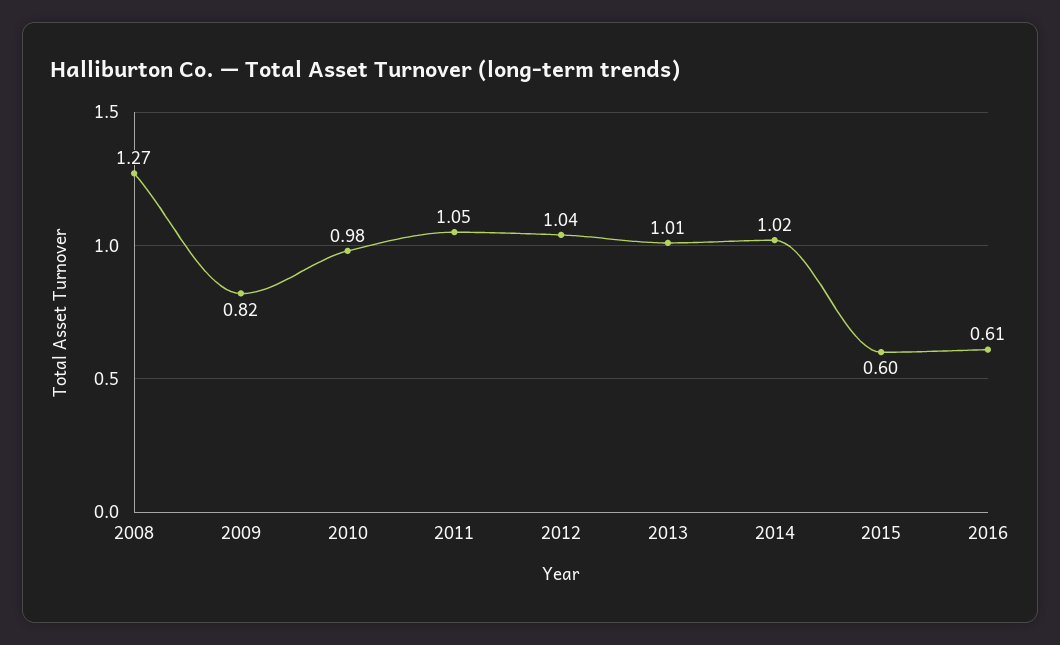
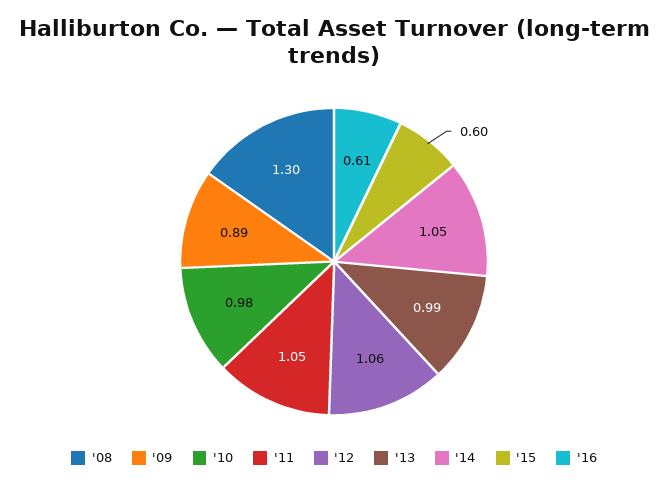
2008: 1.27 -> 1.3
2009: 0.82 -> 0.89
2012: 1.04 -> 1.06
2013: 1.01 -> 0.99
2014: 1.02 -> 1.05

